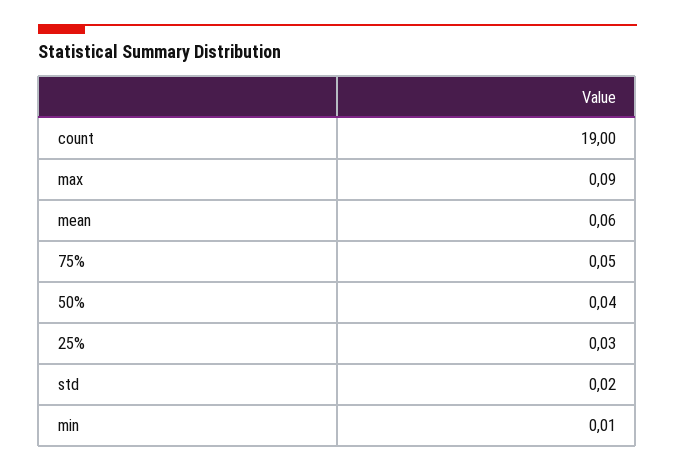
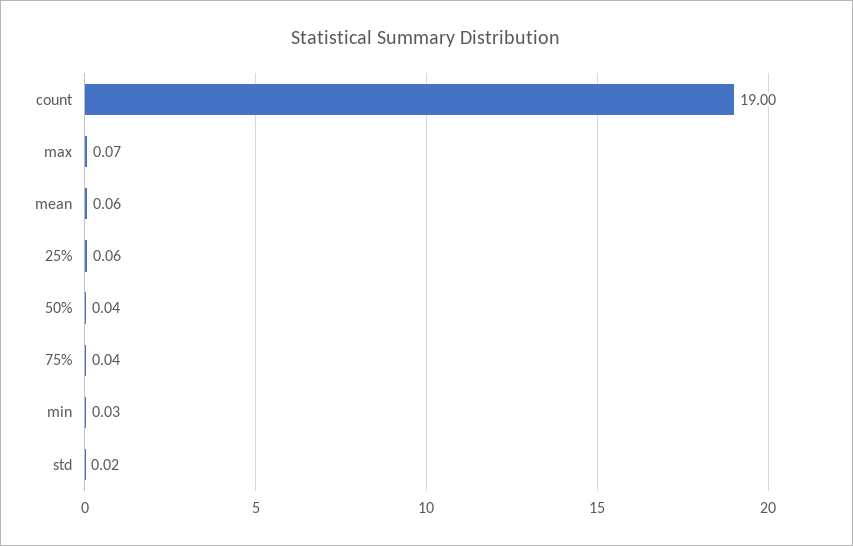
max: 0.09 -> 0.07
75%: 0.05 -> 0.04
25%: 0.03 -> 0.06
min: 0.01 -> 0.03

